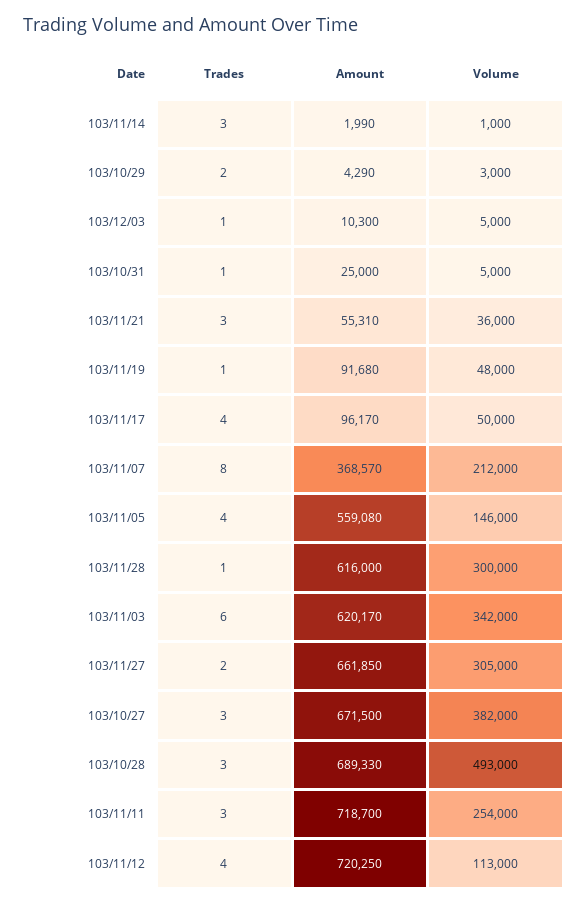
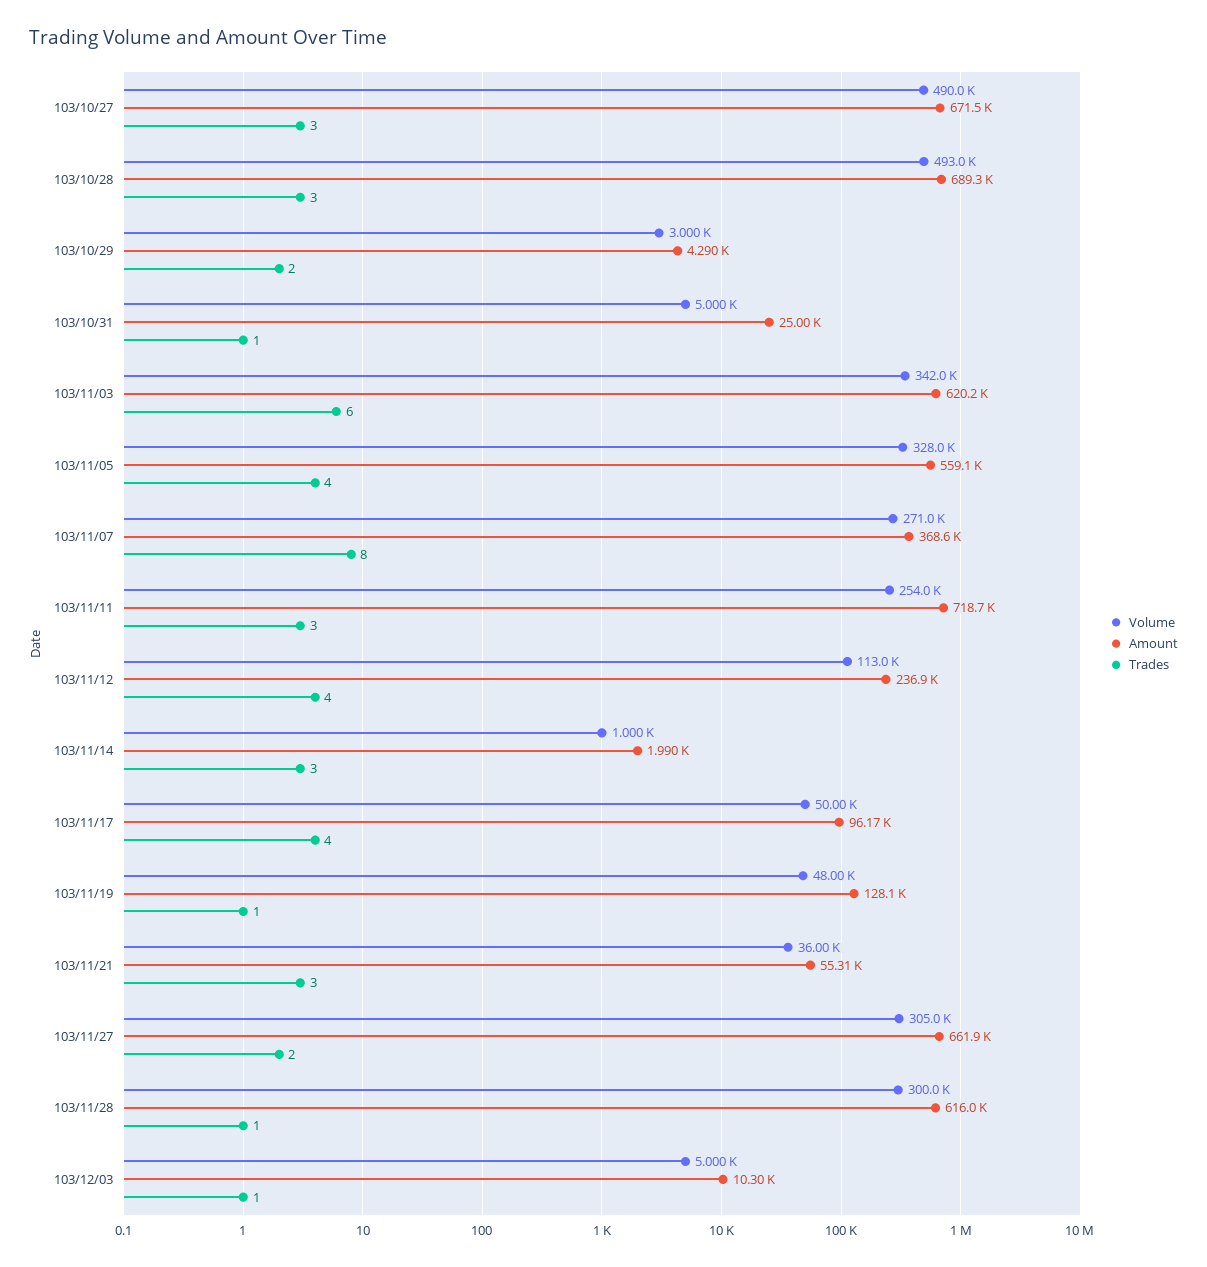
Amount, 103/11/19: 91680 -> 128100
Volume, 103/11/07: 212000 -> 271000
Volume, 103/11/05: 146000 -> 328000
Volume, 103/10/27: 382000 -> 490000
Amount, 103/11/12: 720250 -> 236900

